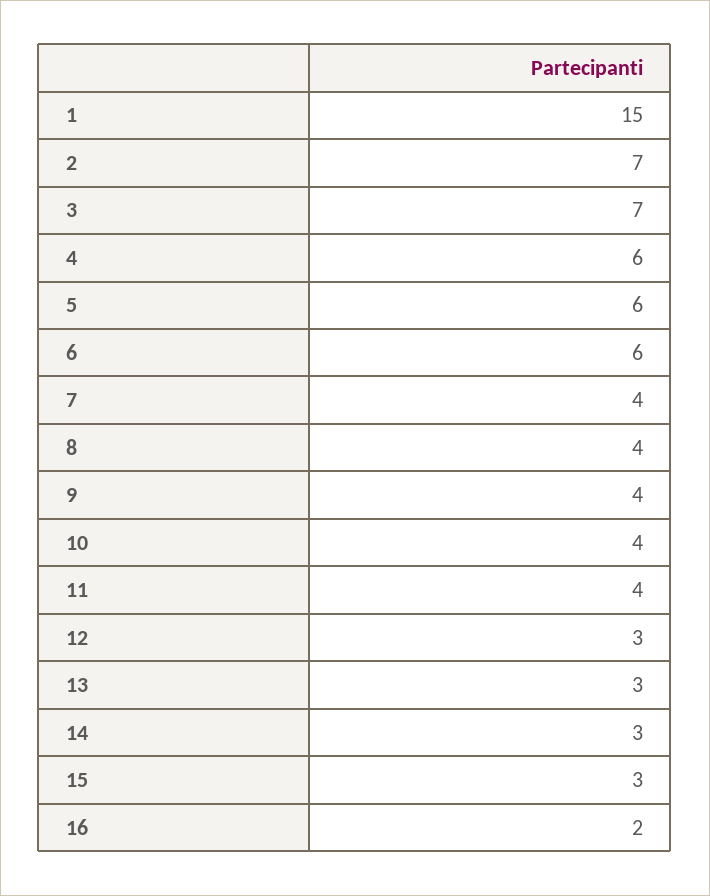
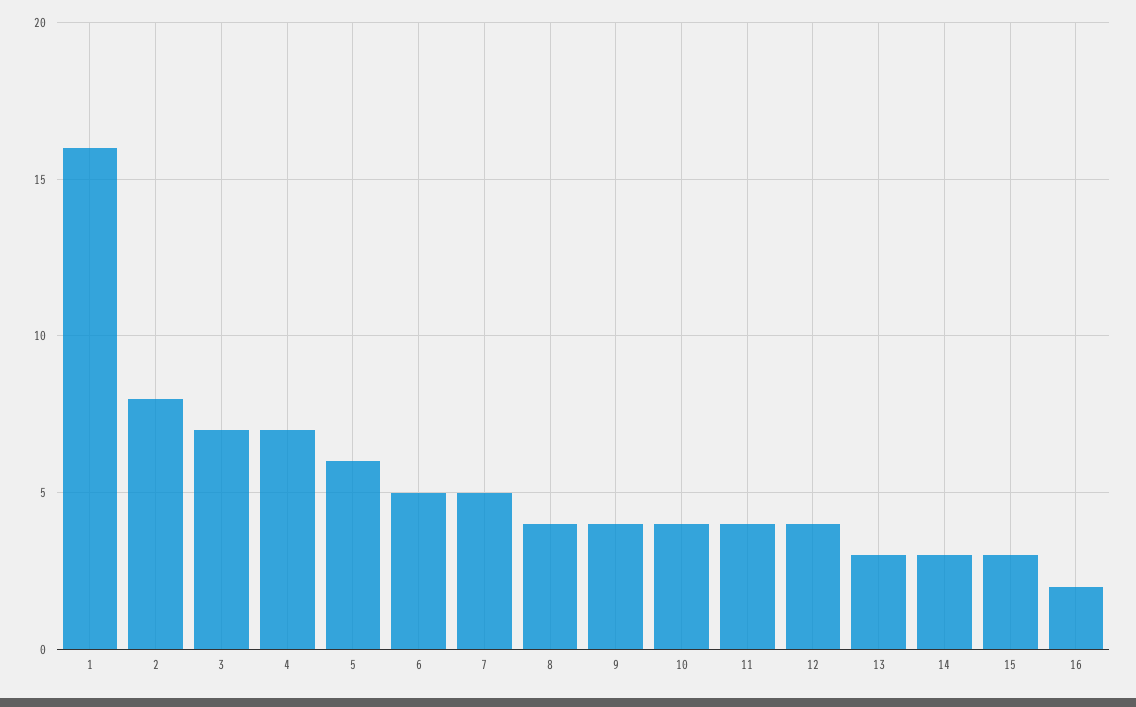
1: 15 -> 16
2: 7 -> 8
4: 6 -> 7
6: 6 -> 5
7: 4 -> 5
12: 3 -> 4

